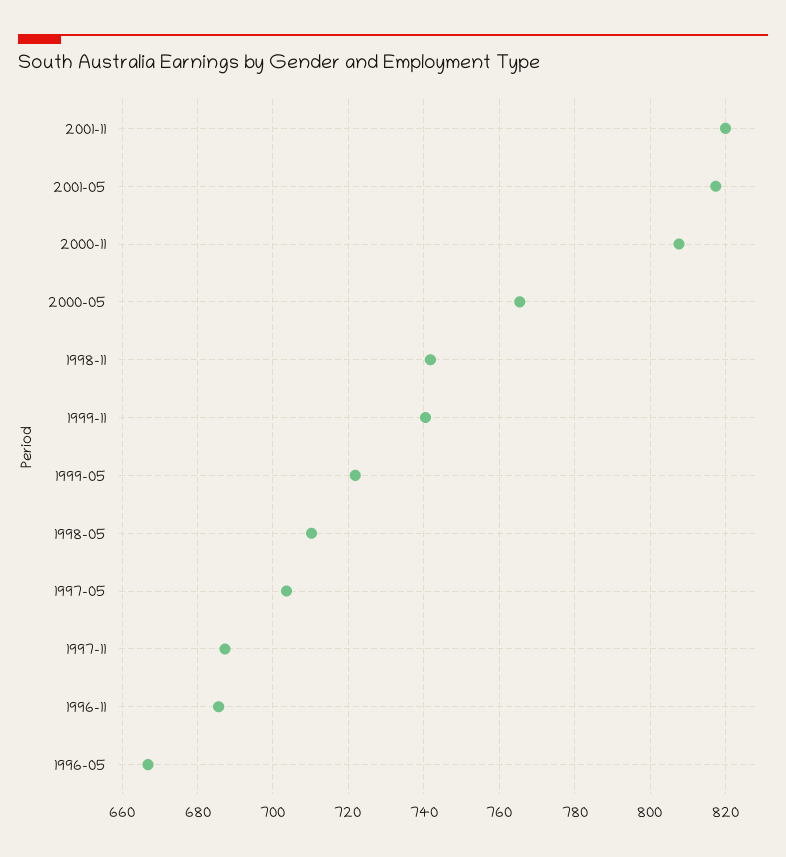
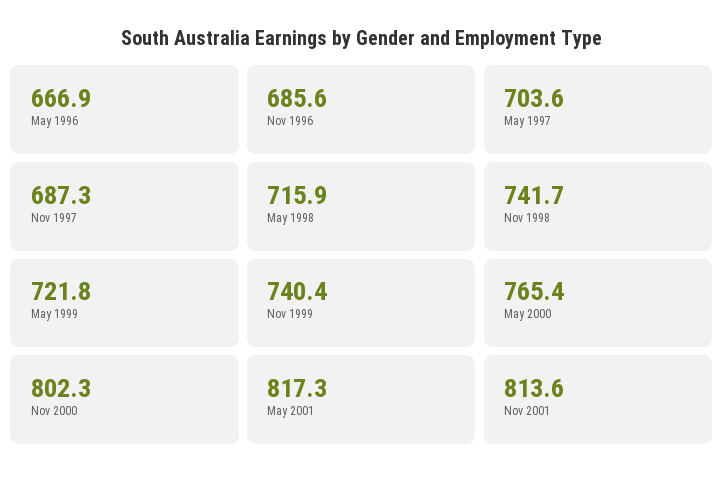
2001-11: 820 -> 813.6
2000-11: 808 -> 802.3
1998-05: 710 -> 715.9

